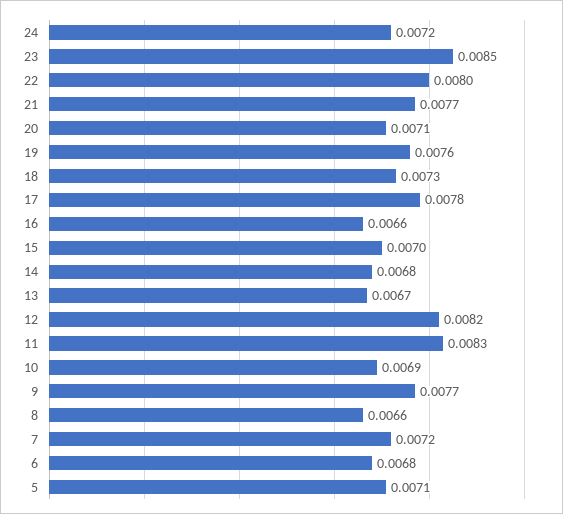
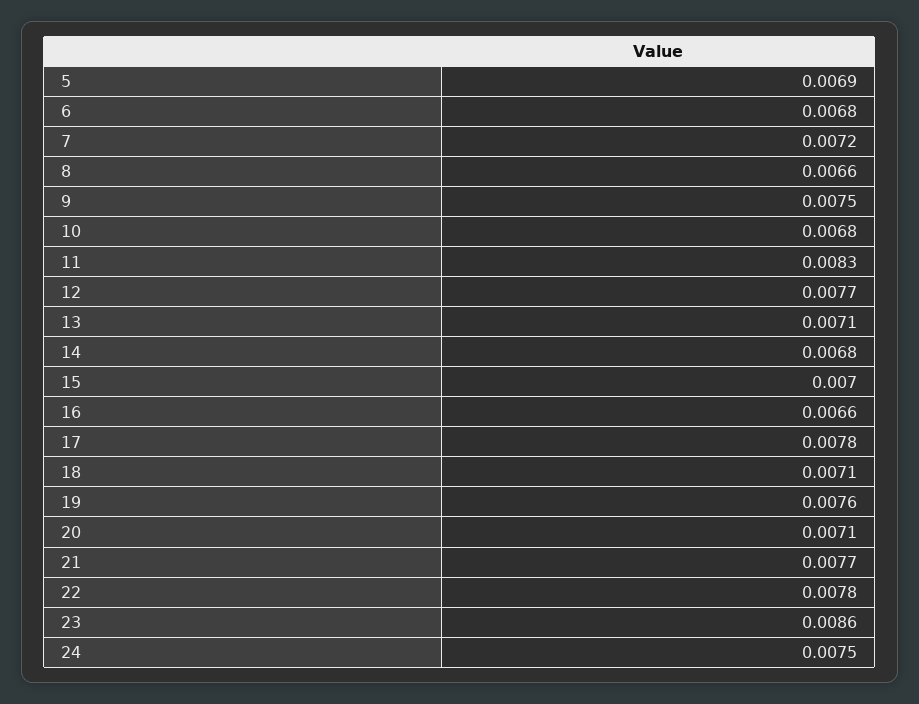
24: 0.0072 -> 0.0075
23: 0.0085 -> 0.0086
22: 0.008 -> 0.0078
18: 0.0073 -> 0.0071
13: 0.0067 -> 0.0071
12: 0.0082 -> 0.0077
10: 0.0069 -> 0.0068
9: 0.0077 -> 0.0075
5: 0.0071 -> 0.0069

